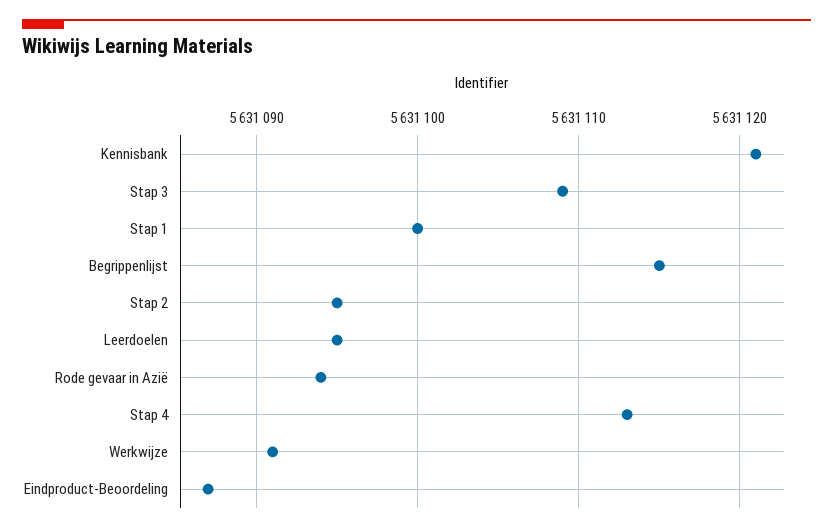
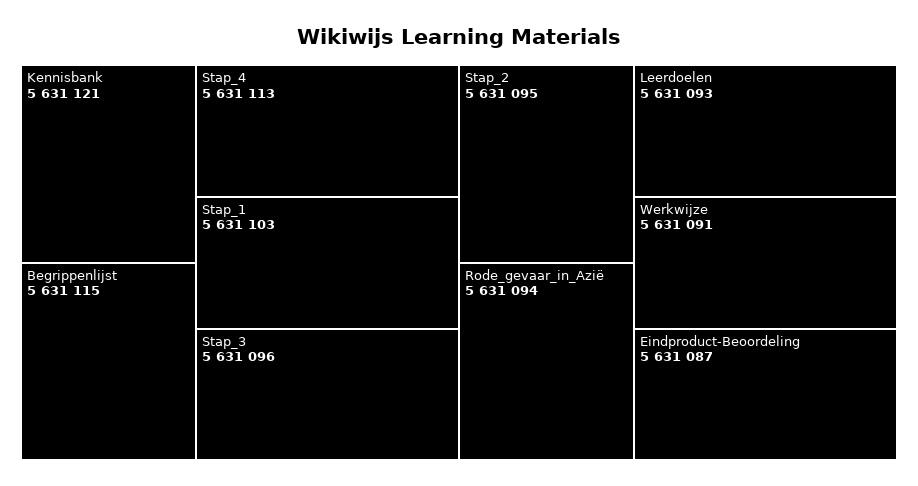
Stap 3: 5631109 -> 5631096
Stap 1: 5631100 -> 5631103
Leerdoelen: 5631095 -> 5631093

